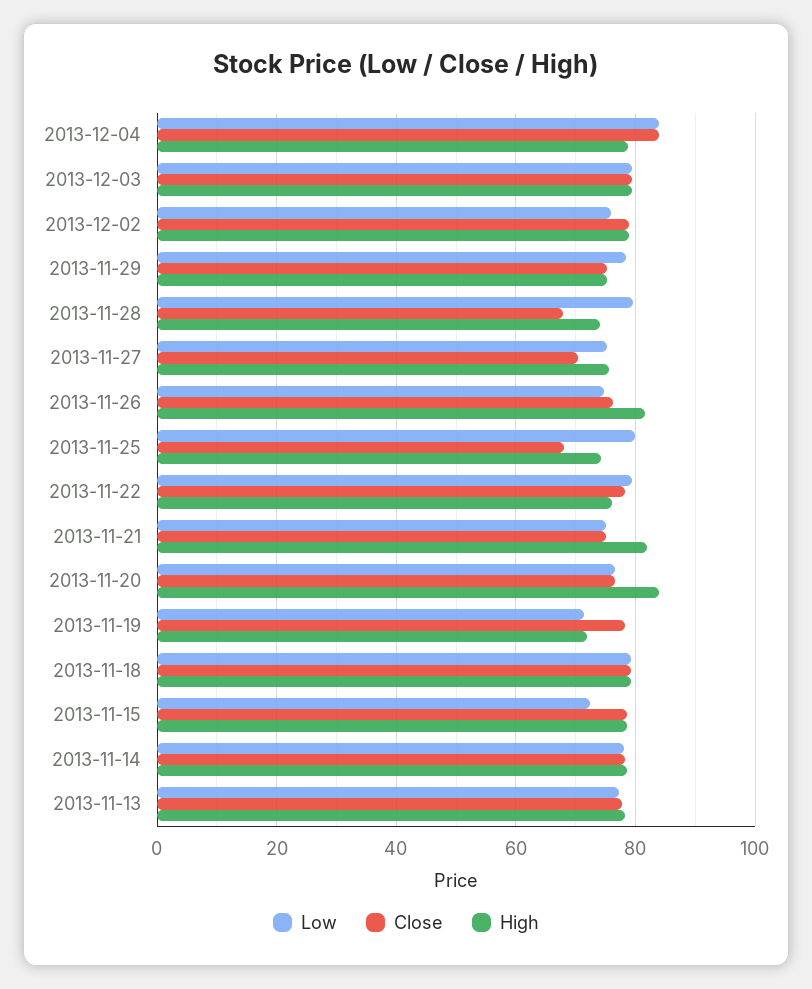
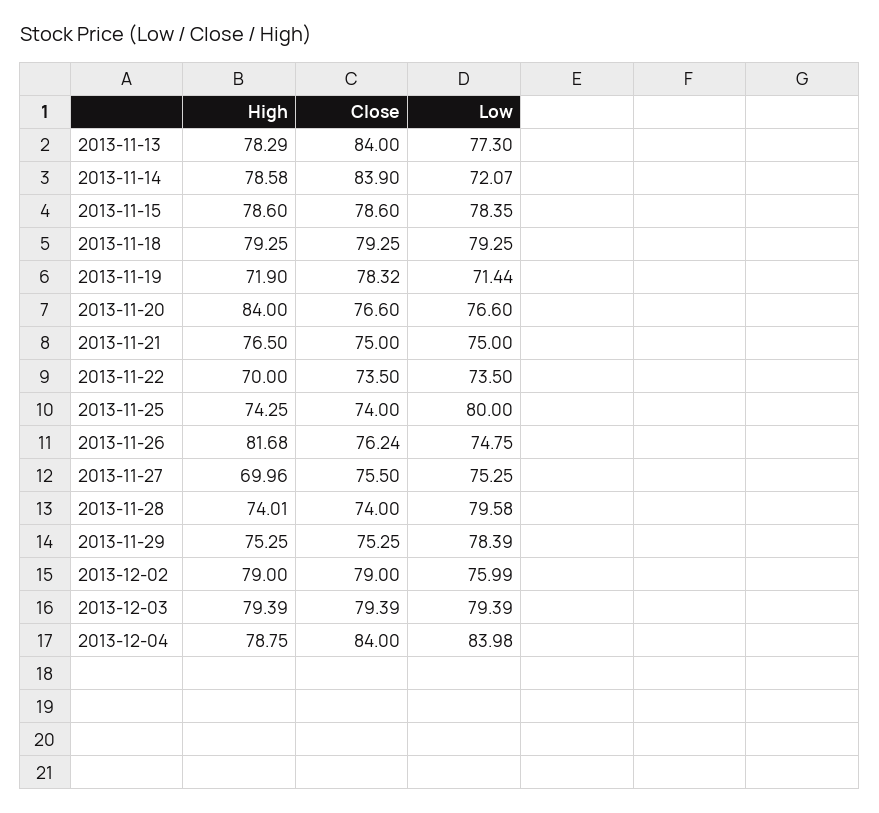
Close, 2013-11-28: 68 -> 74
Close, 2013-11-27: 70 -> 75.5
High, 2013-11-27: 76 -> 69.96
Close, 2013-11-25: 68 -> 74
Low, 2013-11-22: 80 -> 73.5
Close, 2013-11-22: 78 -> 73.5
High, 2013-11-22: 76 -> 70
High, 2013-11-21: 82 -> 76.5
Low, 2013-11-15: 72 -> 78.35
Low, 2013-11-14: 78 -> 72.07
Close, 2013-11-14: 78 -> 83.9
Close, 2013-11-13: 78 -> 84

